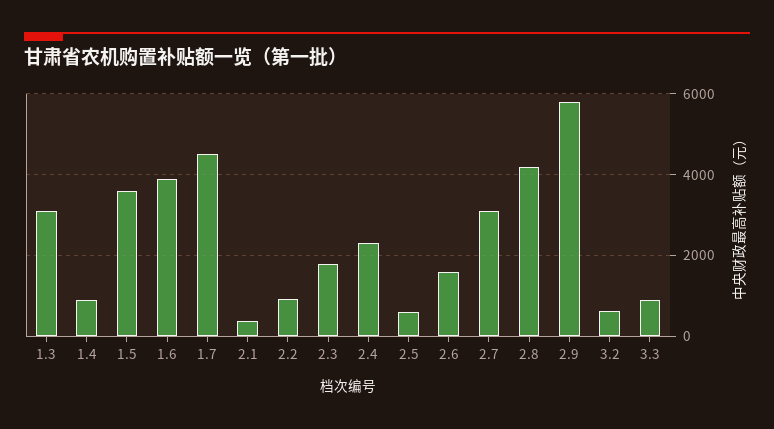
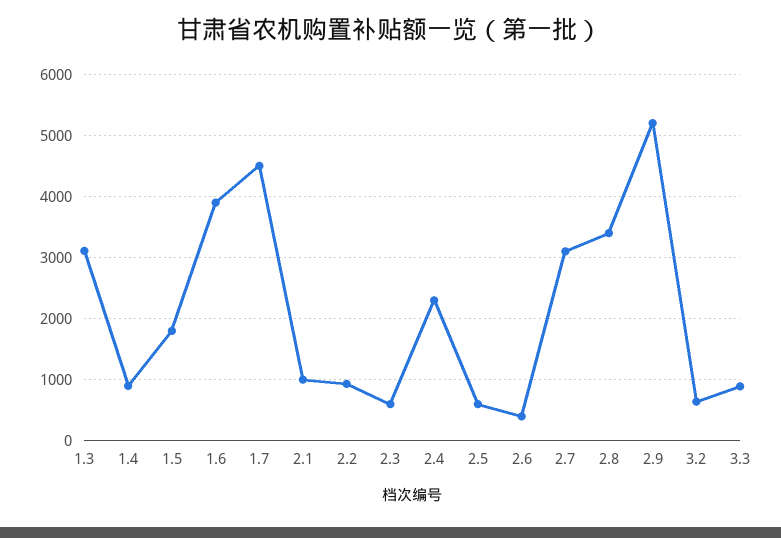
1.5: 3600 -> 1800
2.1: 400 -> 1000
2.3: 1800 -> 600
2.6: 1600 -> 400
2.8: 4200 -> 3400
2.9: 5800 -> 5200

